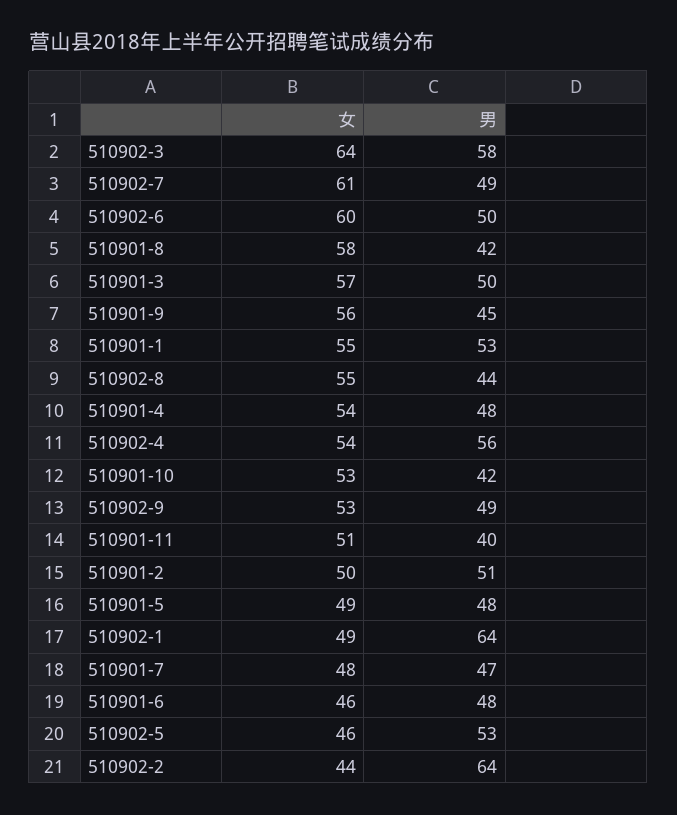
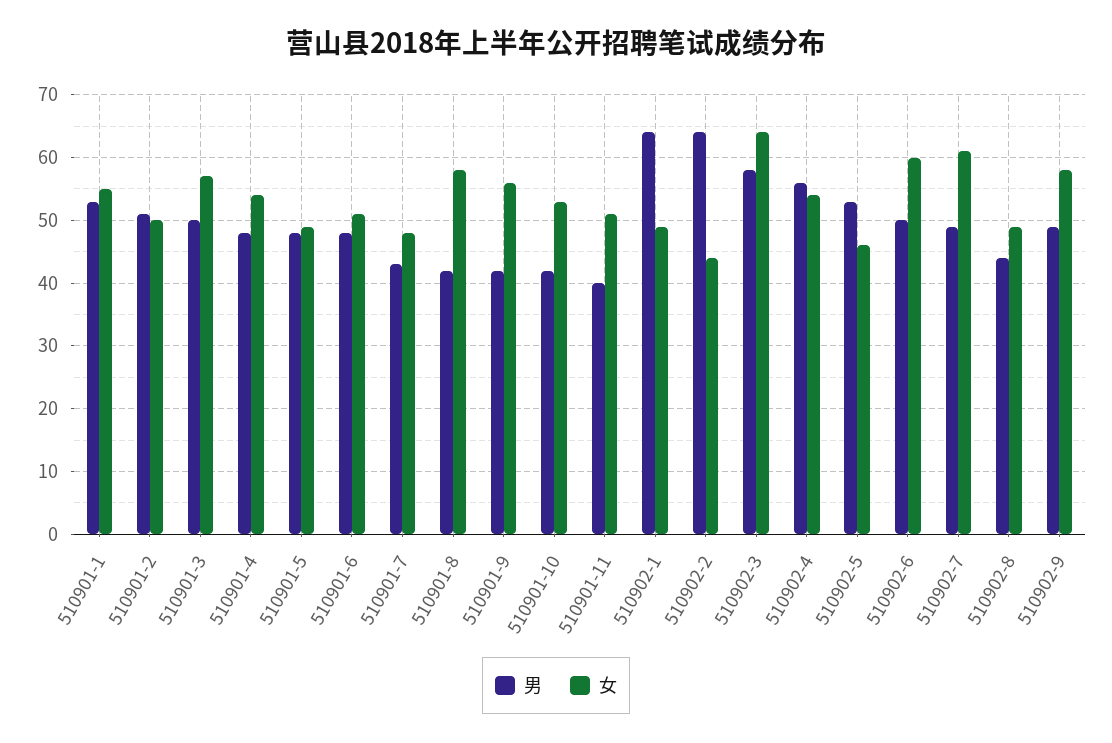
男, 510901-9: 45 -> 42
女, 510902-8: 55 -> 49
女, 510902-9: 53 -> 58
男, 510901-7: 47 -> 43
女, 510901-6: 46 -> 51

